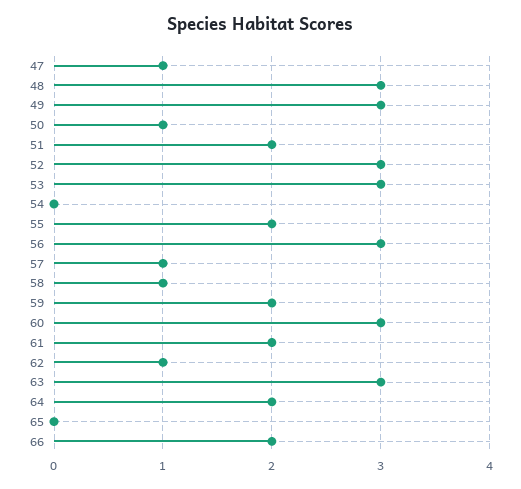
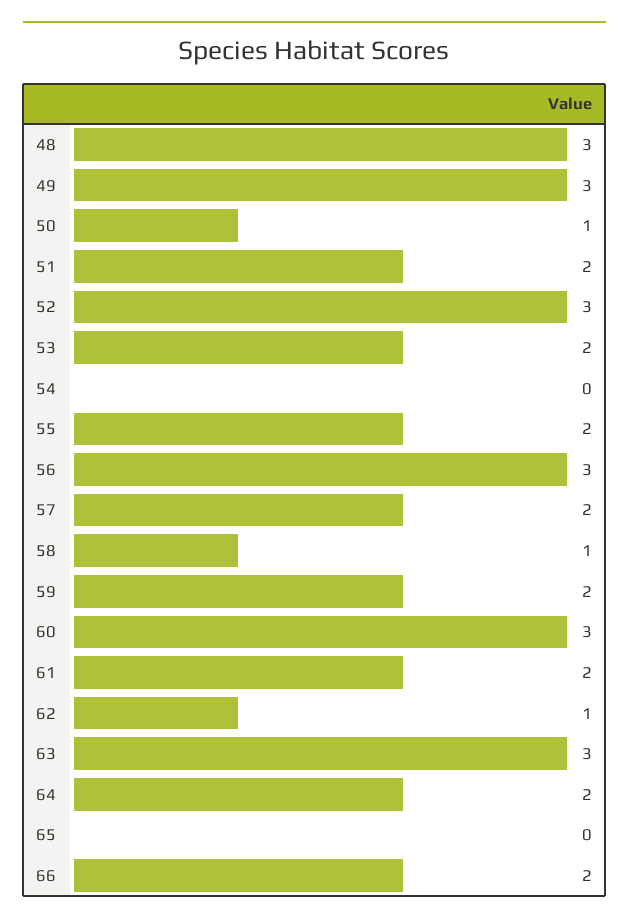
47: 1 -> none
53: 3 -> 2
57: 1 -> 2

